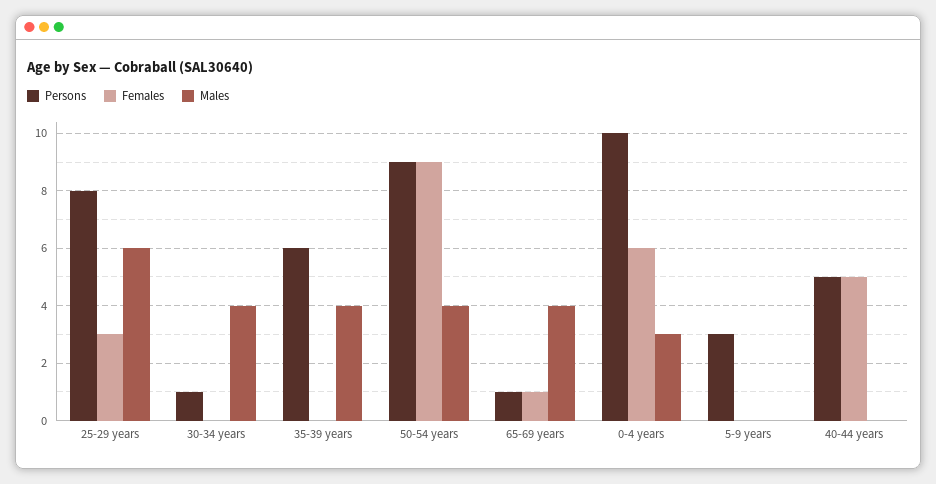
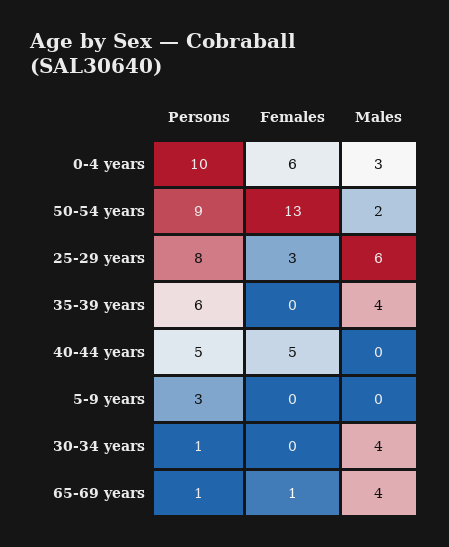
Females, 50-54 years: 9 -> 13
Males, 50-54 years: 4 -> 2

